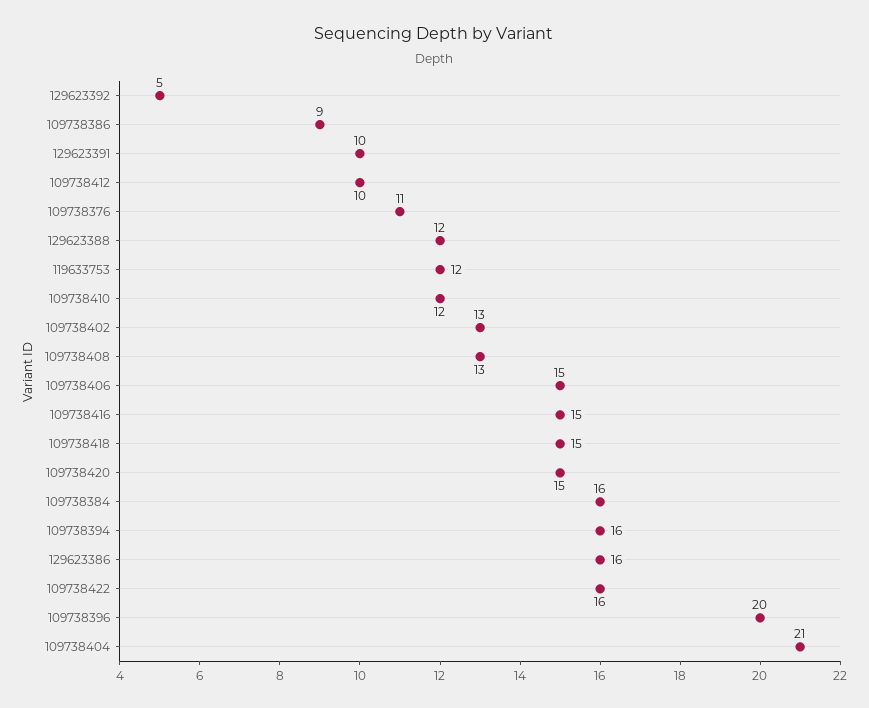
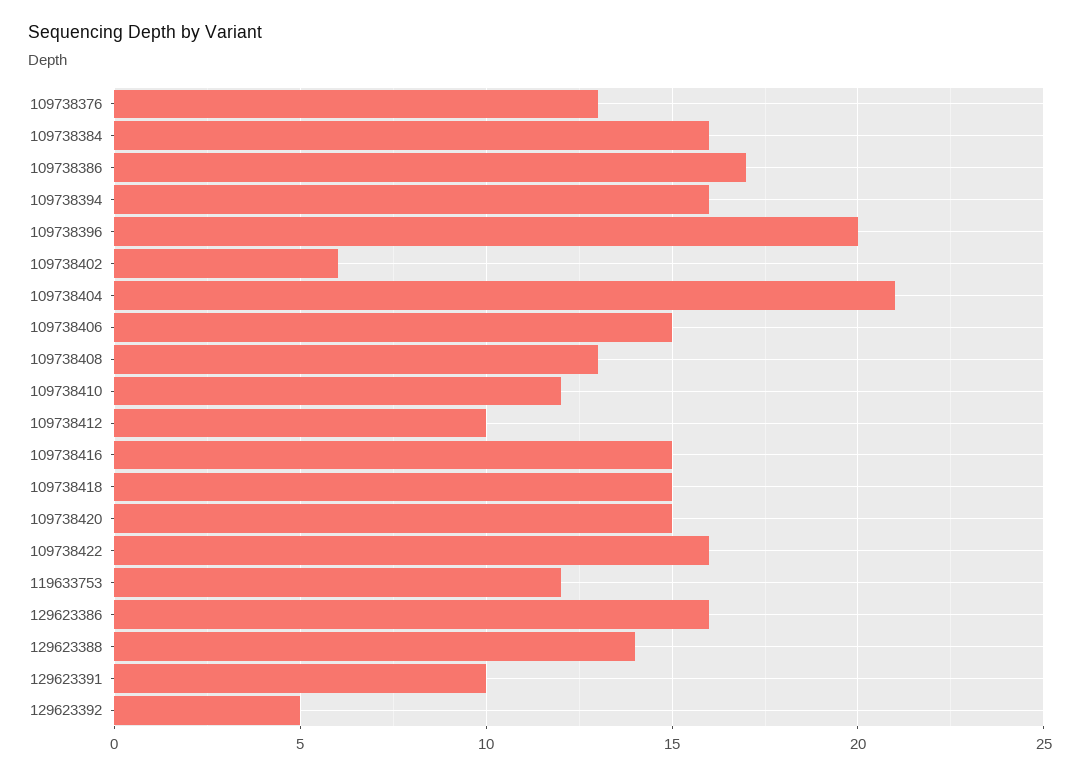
109738386: 9 -> 17
109738376: 11 -> 13
129623388: 12 -> 14
109738402: 13 -> 6

